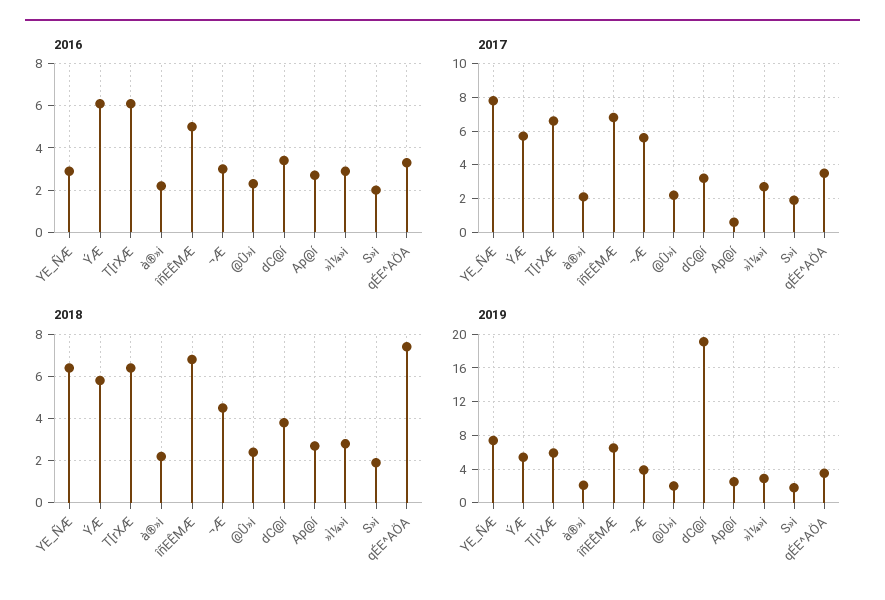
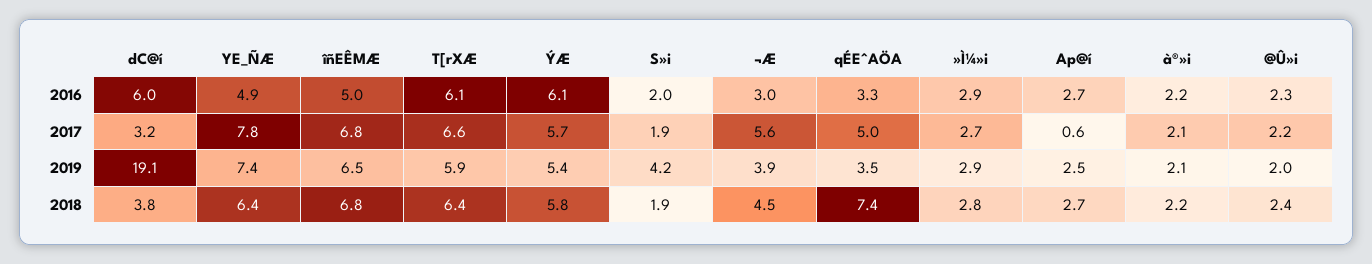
2016, YE_ÑÆ: 3 -> 4.9
2016, dC@í: 3.5 -> 6
2017, qÉE^AÖA: 3.5 -> 5
2019, S»i: 2 -> 4.2

